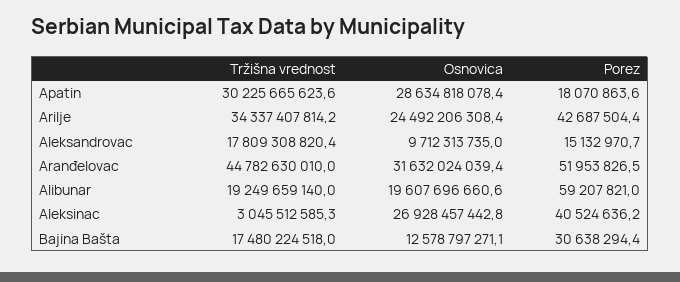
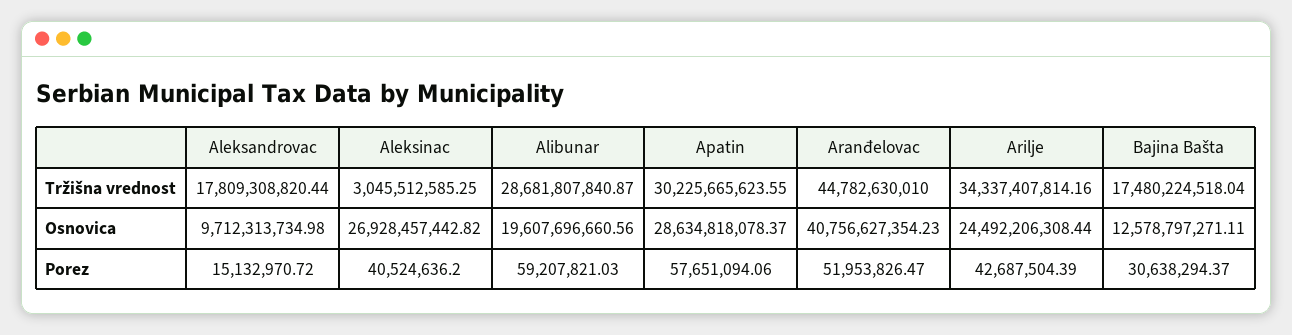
Porez, Apatin: 18070863.6 -> 57651094.06
Osnovica, Aranđelovac: 31632024039.4 -> 40756627354.23
Tržišna vrednost, Alibunar: 19249659140 -> 28681807840.87

